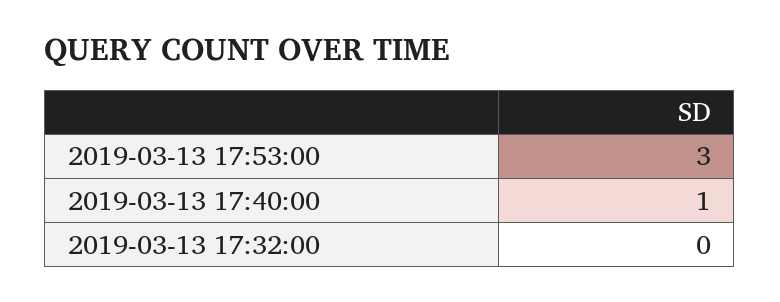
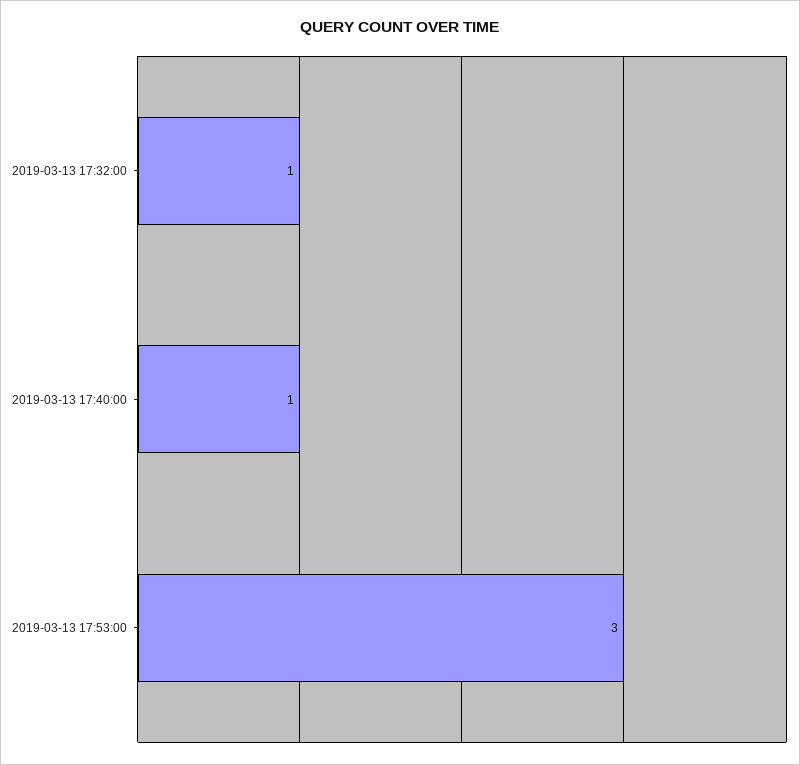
2019-03-13 17:32:00: 0 -> 1

